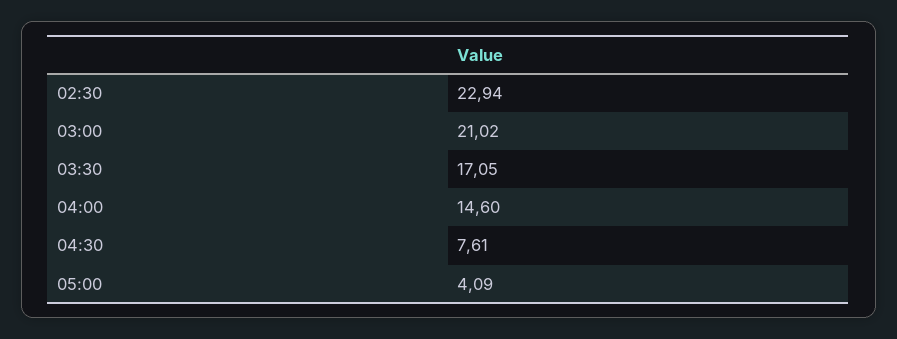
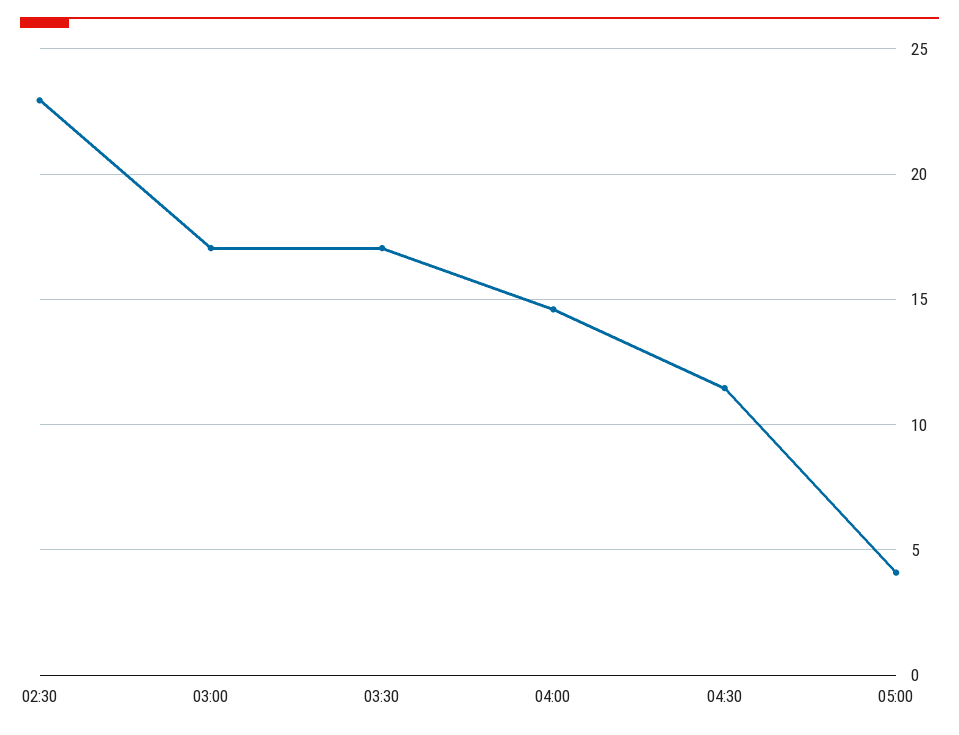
03:00: 21.02 -> 17
04:30: 7.61 -> 11.5

